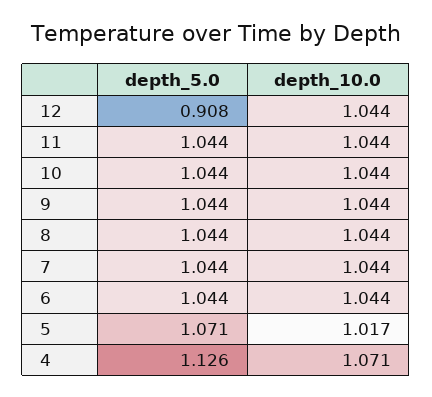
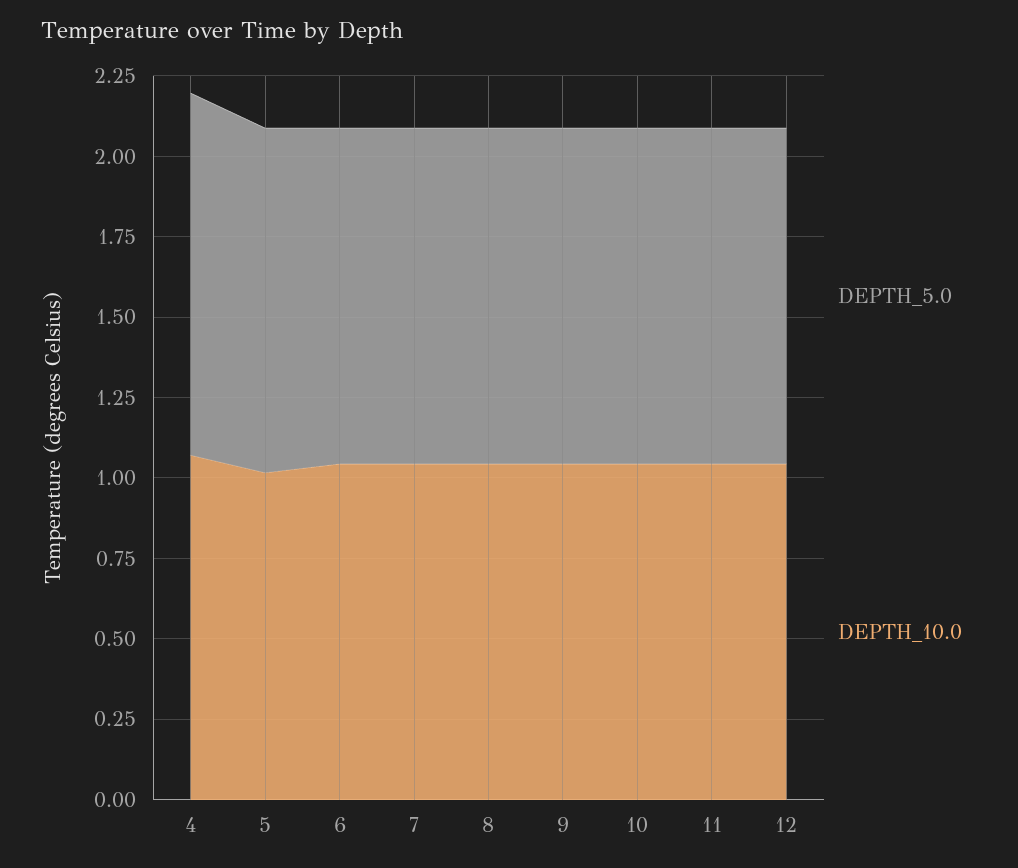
depth_5.0, 12: 0.908 -> 1.05

